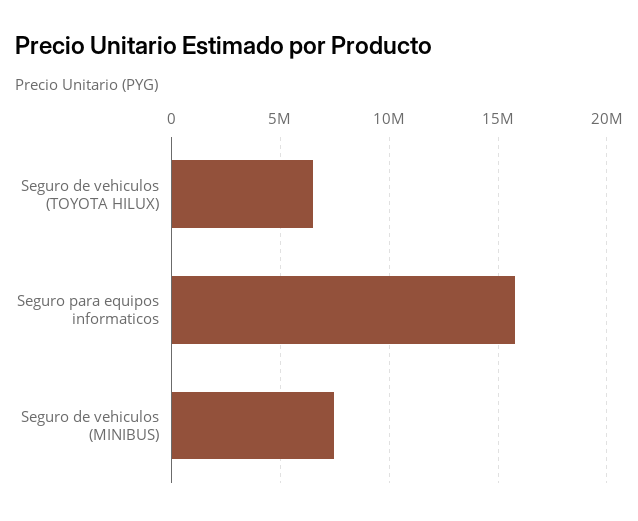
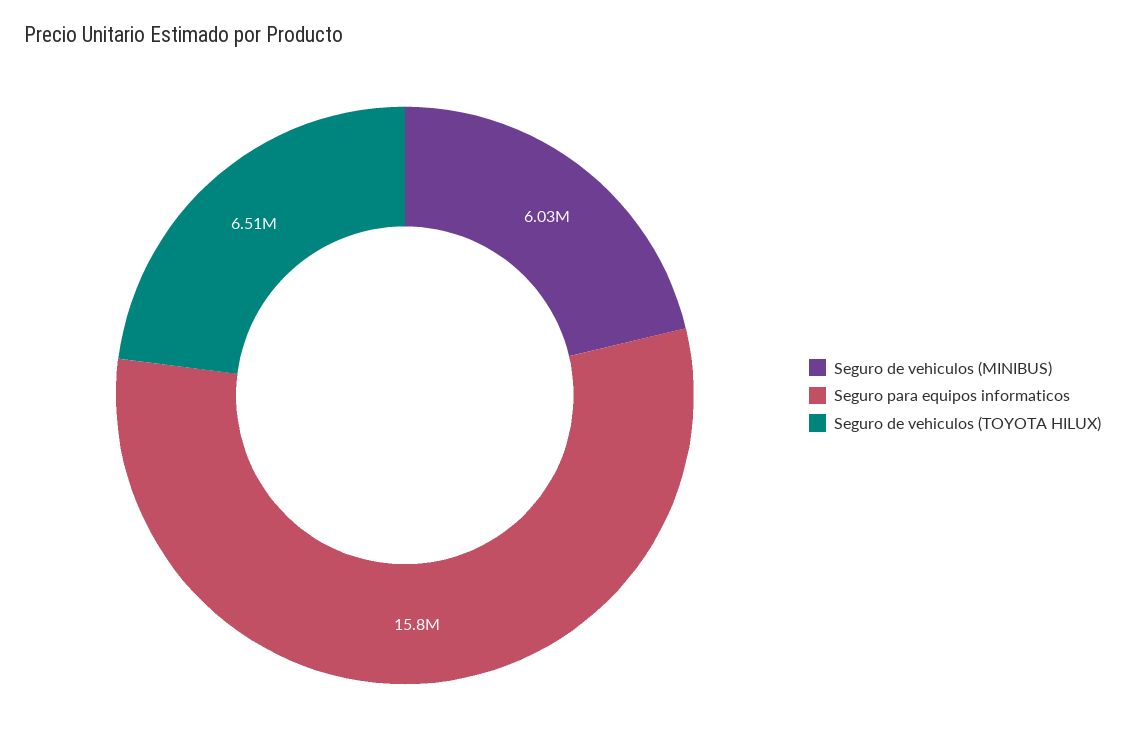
Seguro de vehiculos (MINIBUS): 7500000 -> 6030000

